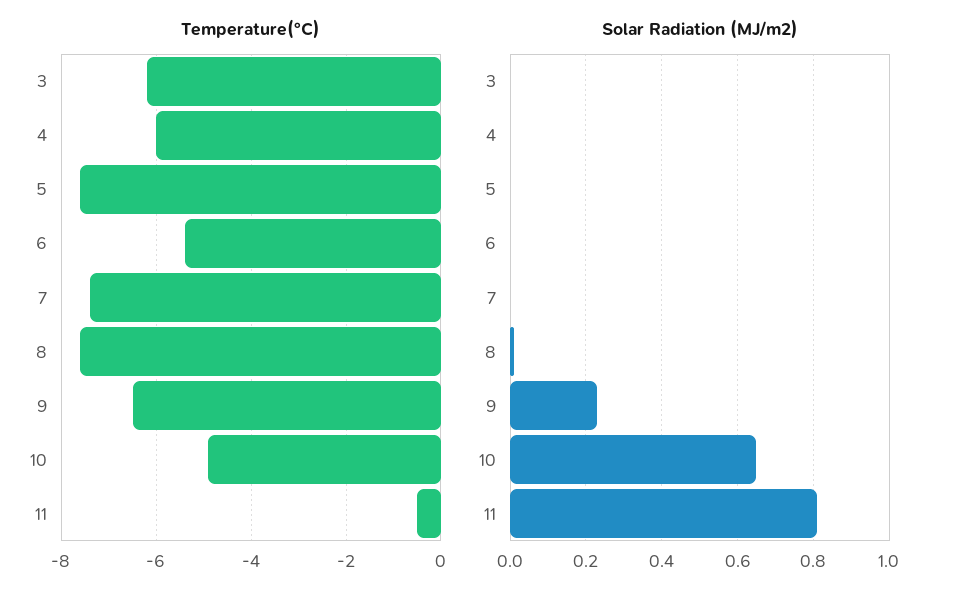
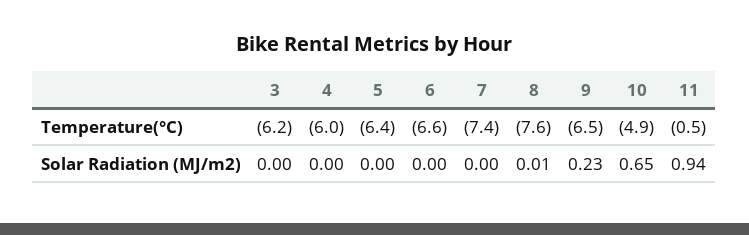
Temperature(°C), 5: -7.5 -> -6.4
Temperature(°C), 6: -5.5 -> -6.6
Solar Radiation (MJ/m2), 11: 0.8 -> 0.94

